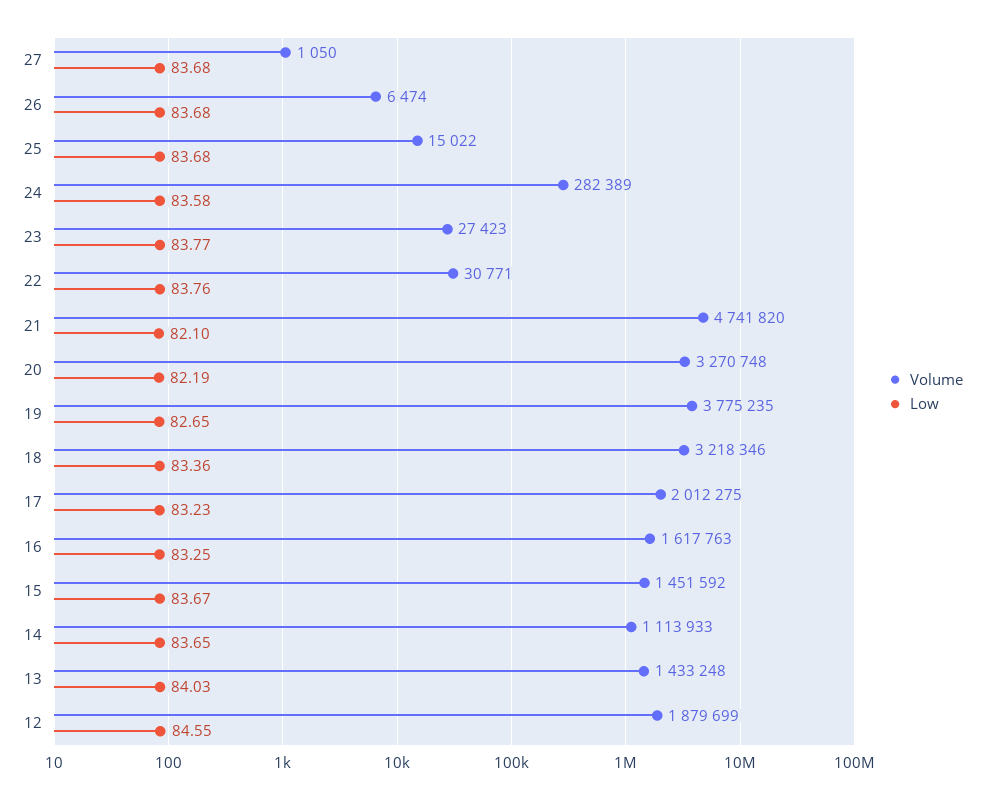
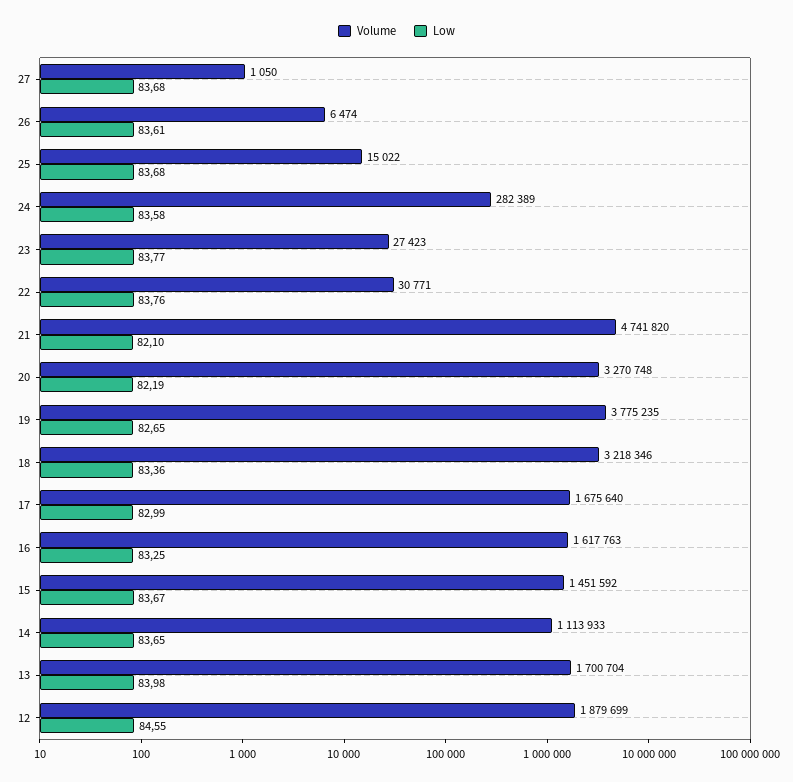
Low, 26: 83.68 -> 83.61
Volume, 17: 2012275 -> 1675640
Low, 17: 83.23 -> 82.99
Volume, 13: 1433248 -> 1700704
Low, 13: 84.03 -> 83.98

